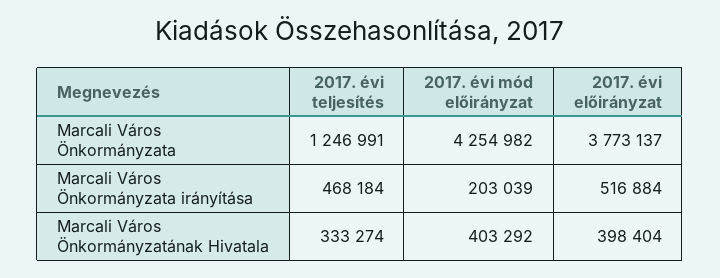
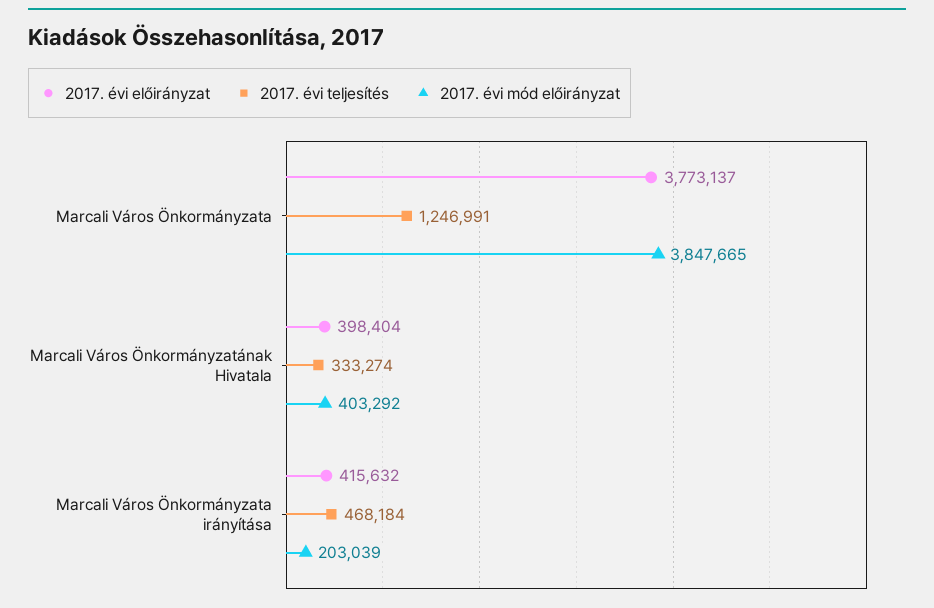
2017. évi mód előirányzat, Marcali Város Önkormányzata: 4254982 -> 3847665
2017. évi előirányzat, Marcali Város Önkormányzata irányítása: 516884 -> 415632

